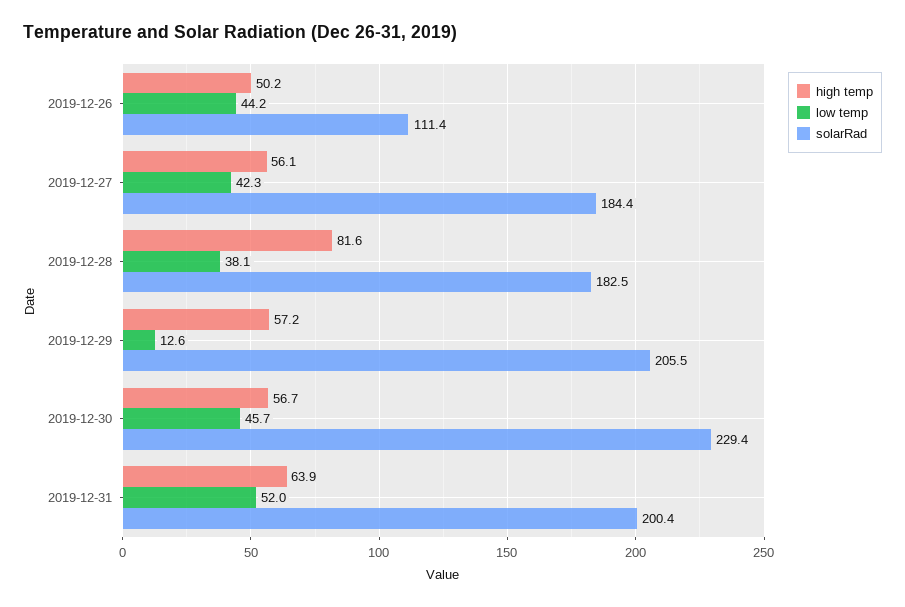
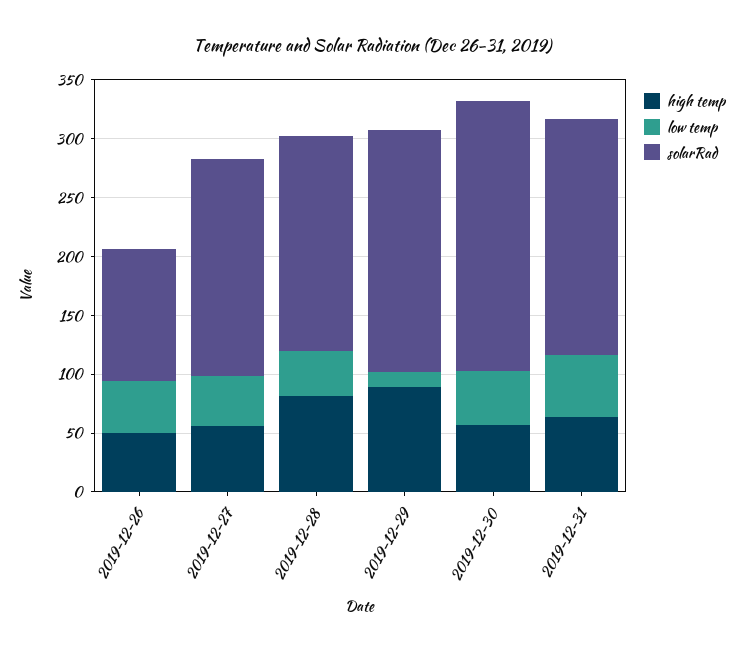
high temp, 2019-12-29: 57.2 -> 90

